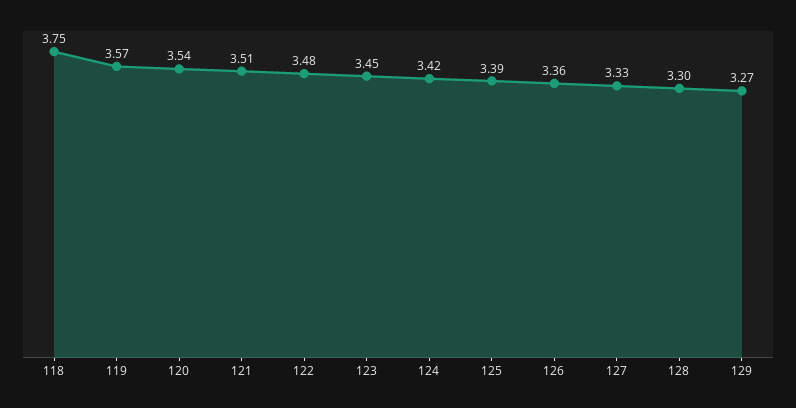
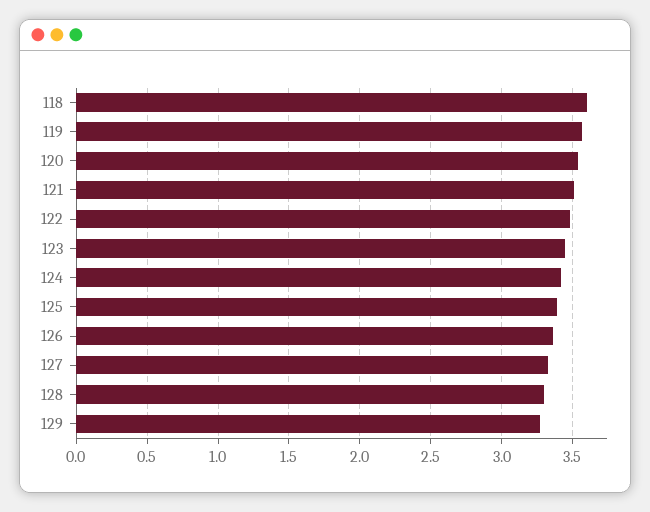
118: 3.75 -> 3.6

